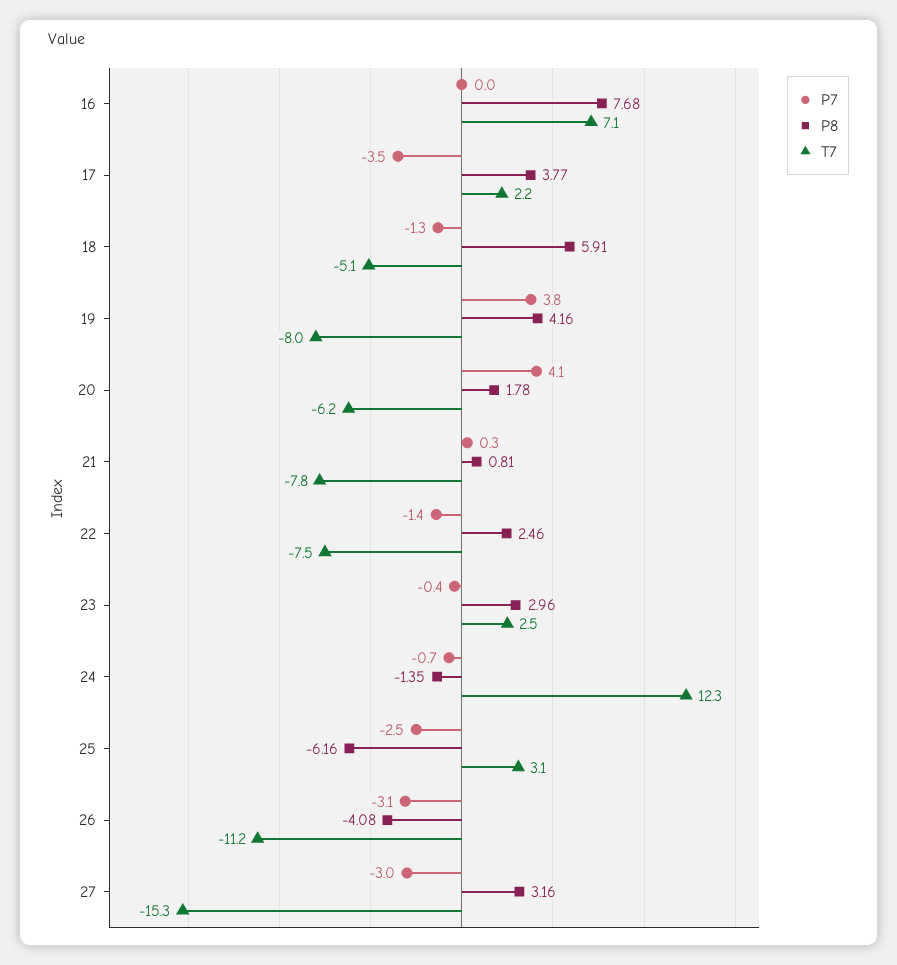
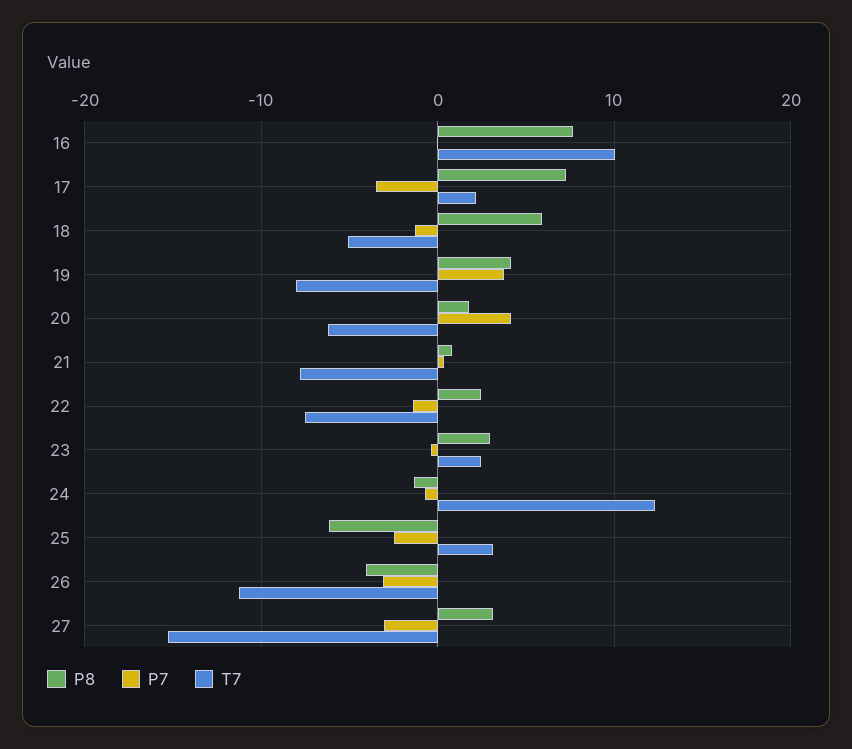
T7, 16: 7.1 -> 10
P8, 17: 3.77 -> 7

